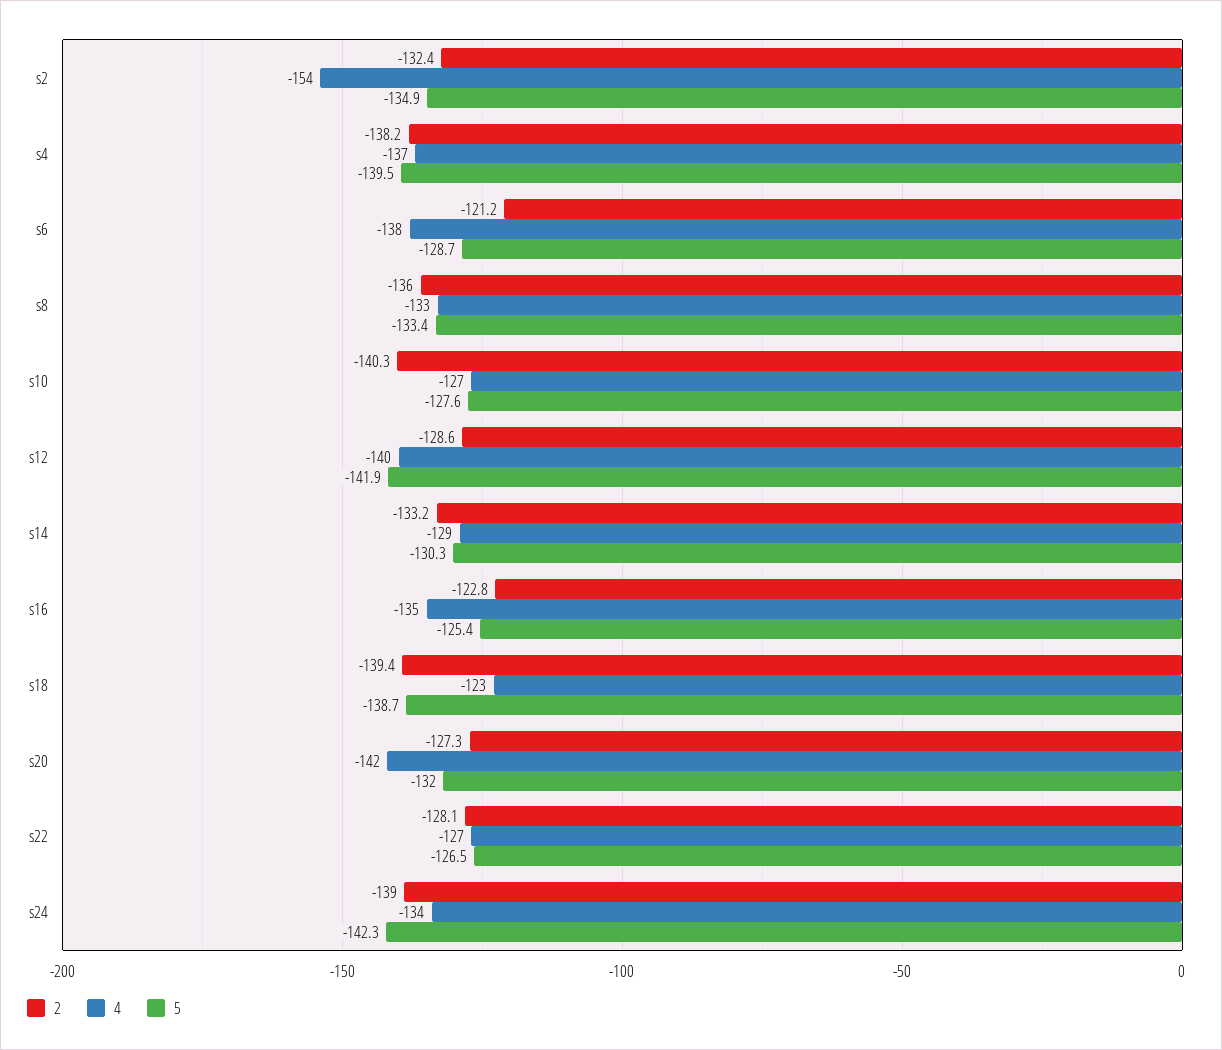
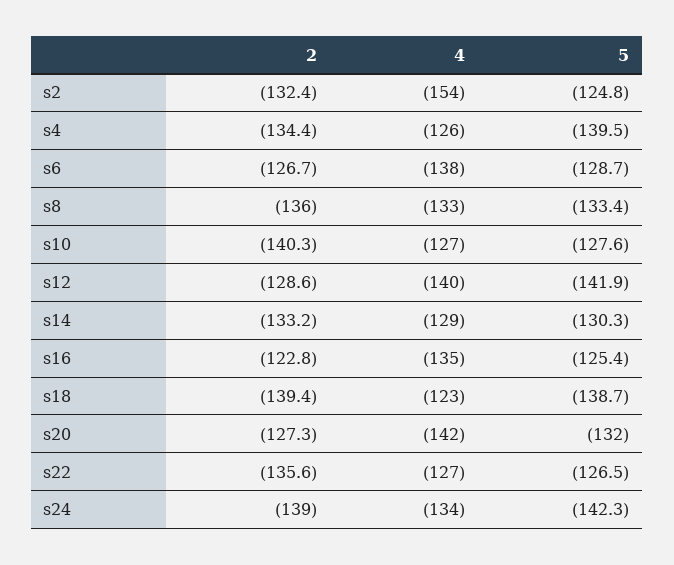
5, s2: -134.9 -> -124.8
2, s4: -138.2 -> -134.4
4, s4: -137 -> -126
2, s6: -121.2 -> -126.7
2, s22: -128.1 -> -135.6

